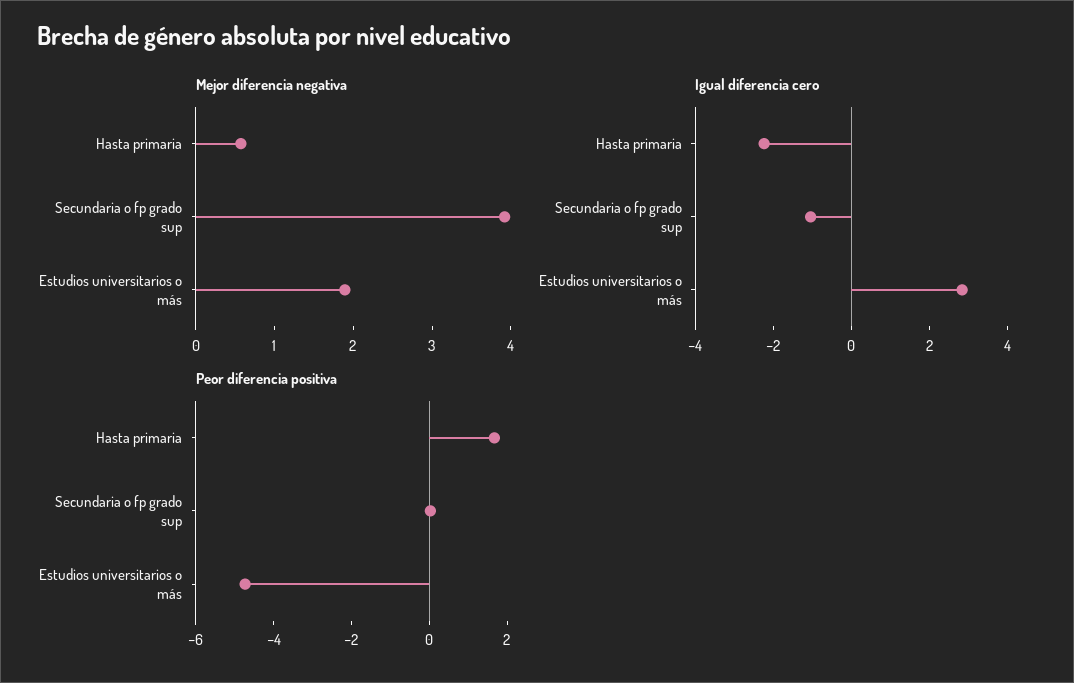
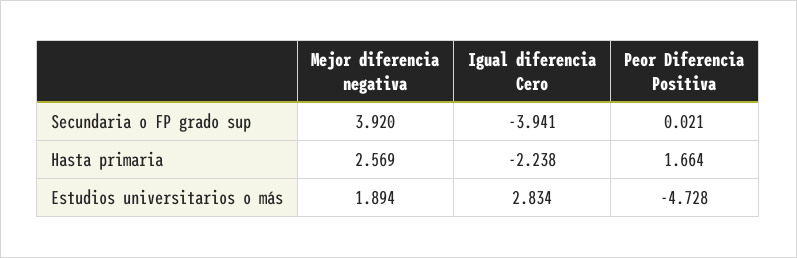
Mejor diferencia negativa, Hasta primaria: 0.6 -> 2.569
Igual diferencia cero, Secundaria o fp grado sup: -1 -> -3.941

